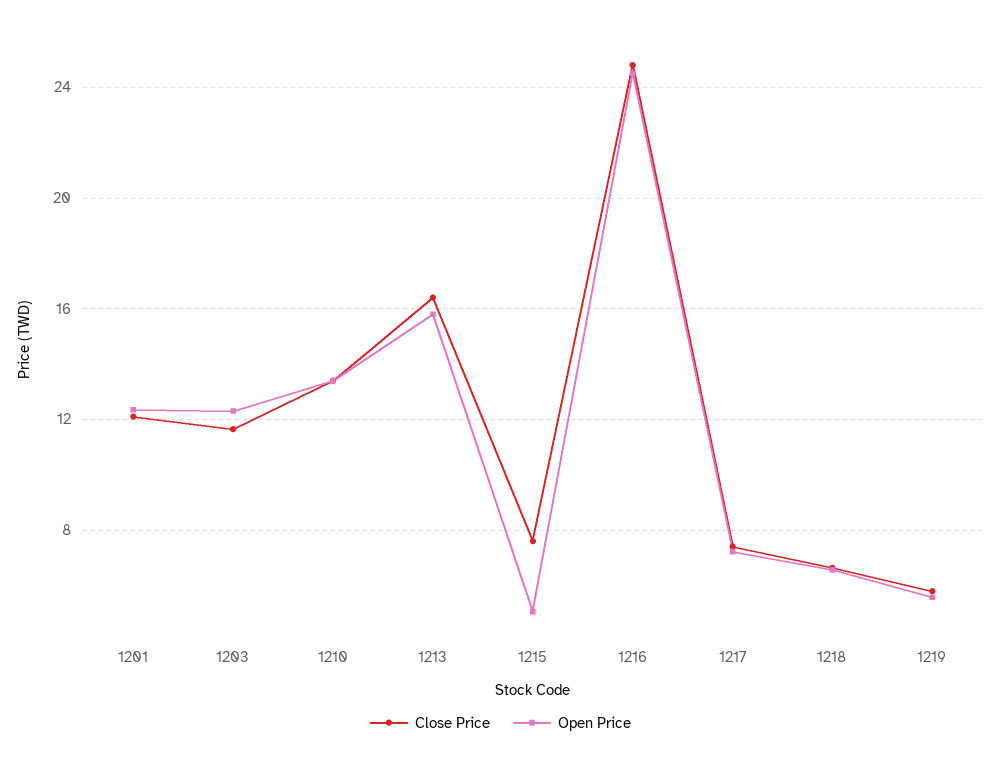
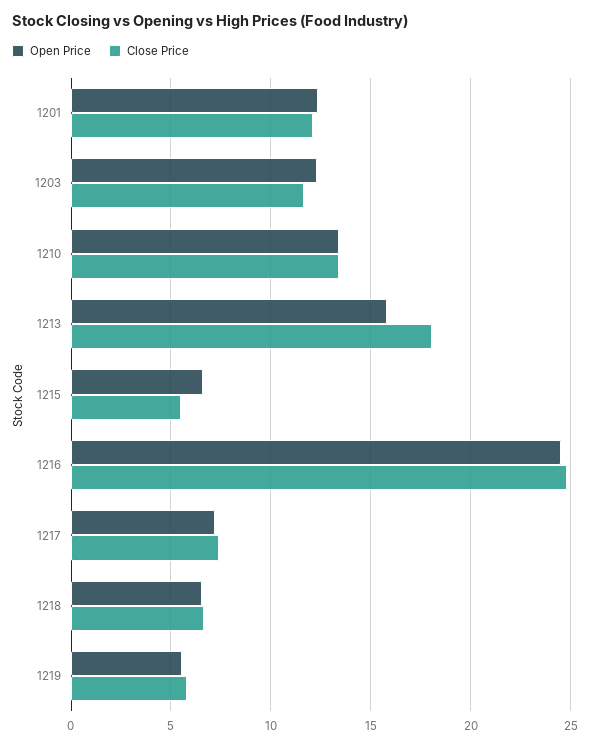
Close Price, 1213: 16.5 -> 18
Close Price, 1215: 7.5 -> 5.5
Open Price, 1215: 5 -> 6.5

